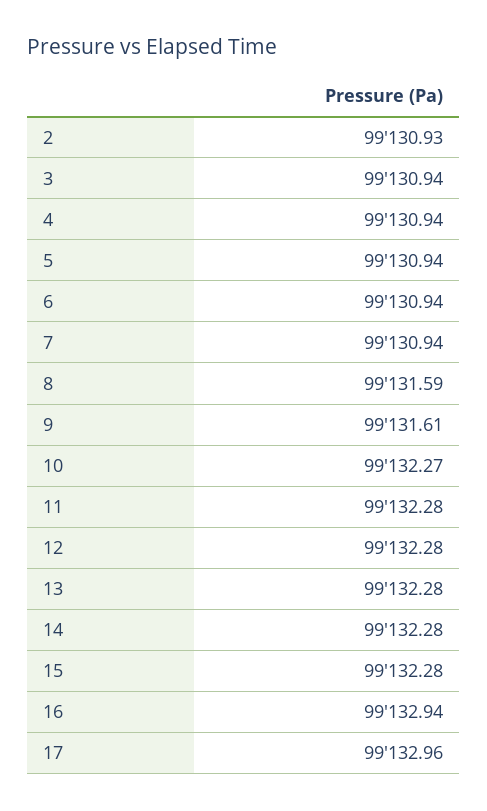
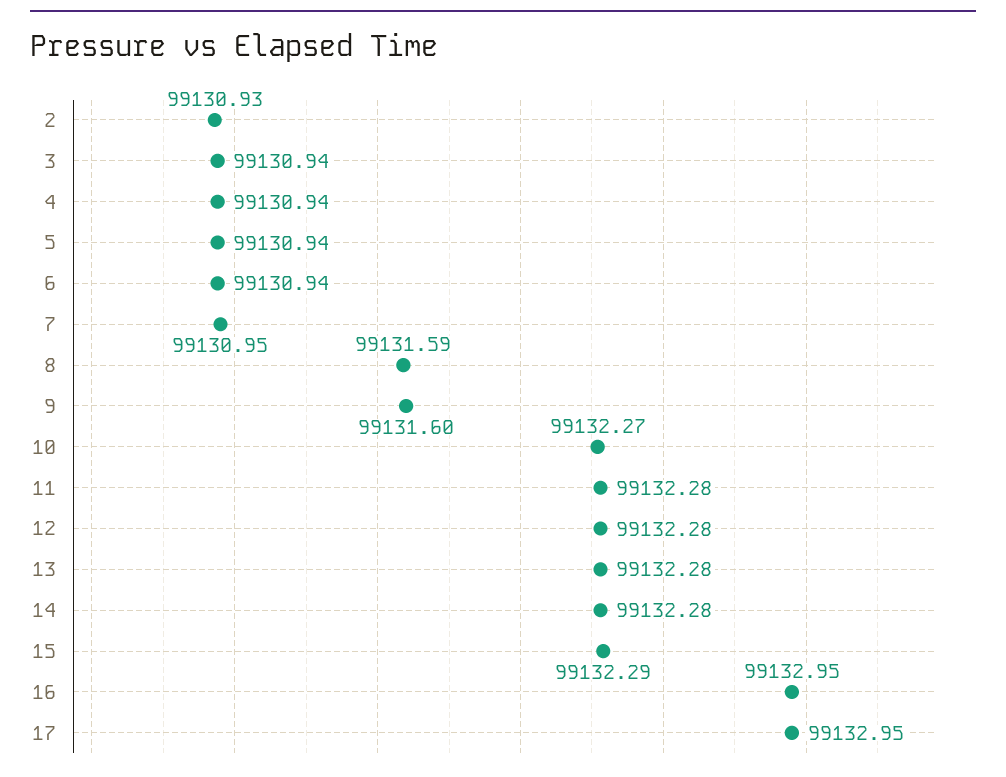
7: 99130.94 -> 99130.95
9: 99131.61 -> 99131.6
15: 99132.28 -> 99132.29
16: 99132.94 -> 99132.95
17: 99132.96 -> 99132.95

